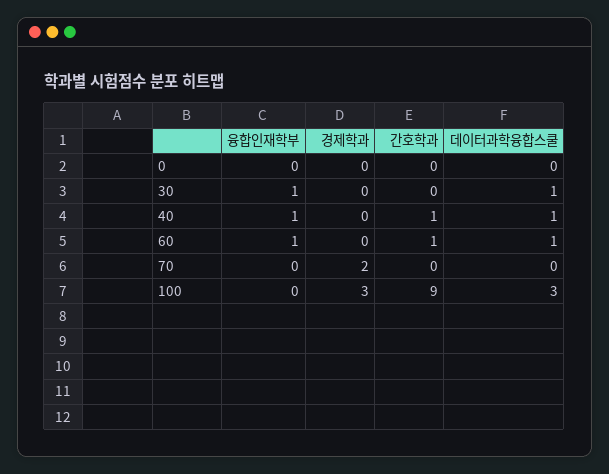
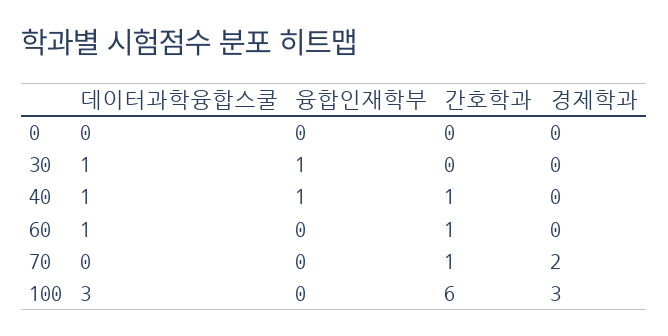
융합인재학부, 60: 1 -> 0
간호학과, 70: 0 -> 1
간호학과, 100: 9 -> 6

